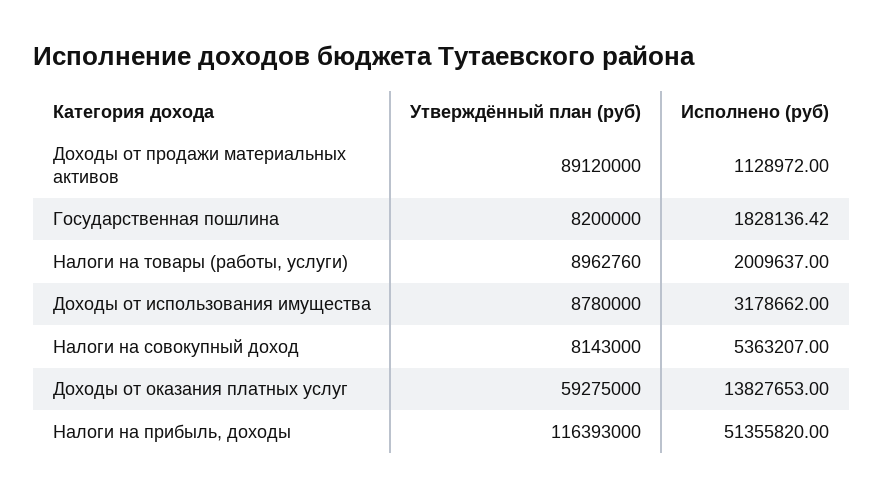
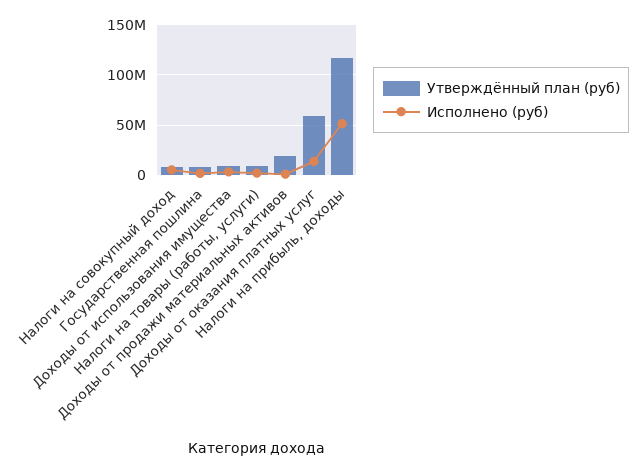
Утверждённый план (руб), Доходы от продажи материальных активов: 89120000 -> 20000000

